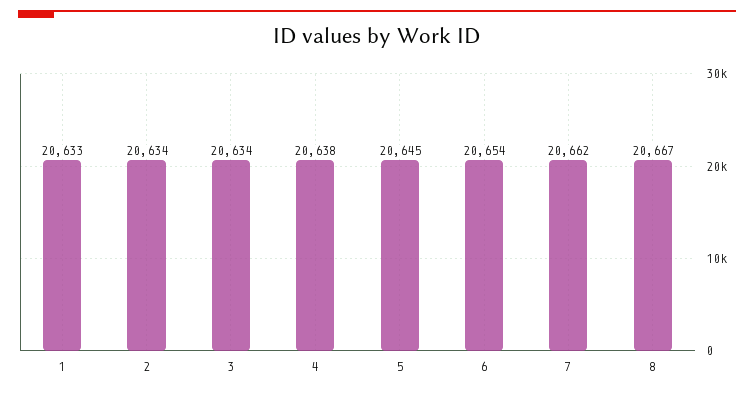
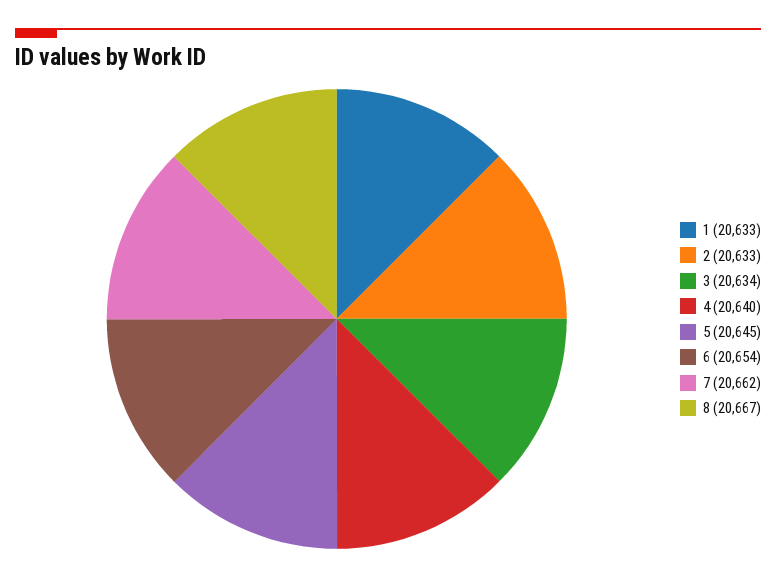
2: 20634 -> 20633
4: 20638 -> 20640

